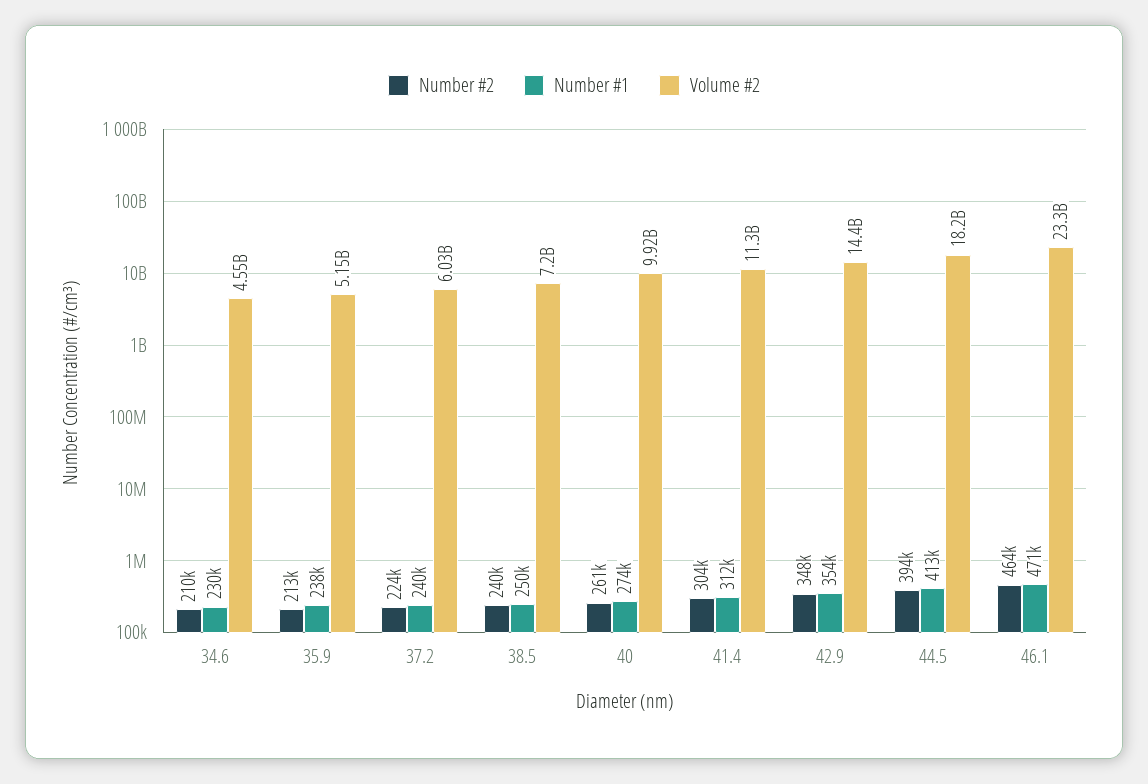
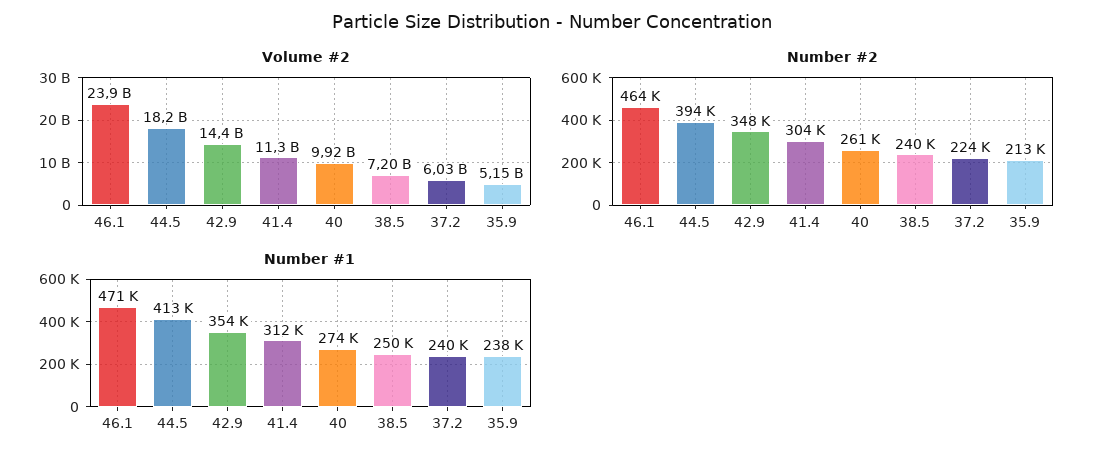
Number #2, 34.6: 210000 -> none
Number #1, 34.6: 230000 -> none
Volume #2, 34.6: 4550000000 -> none
Volume #2, 46.1: 23300000000 -> 23900000000

